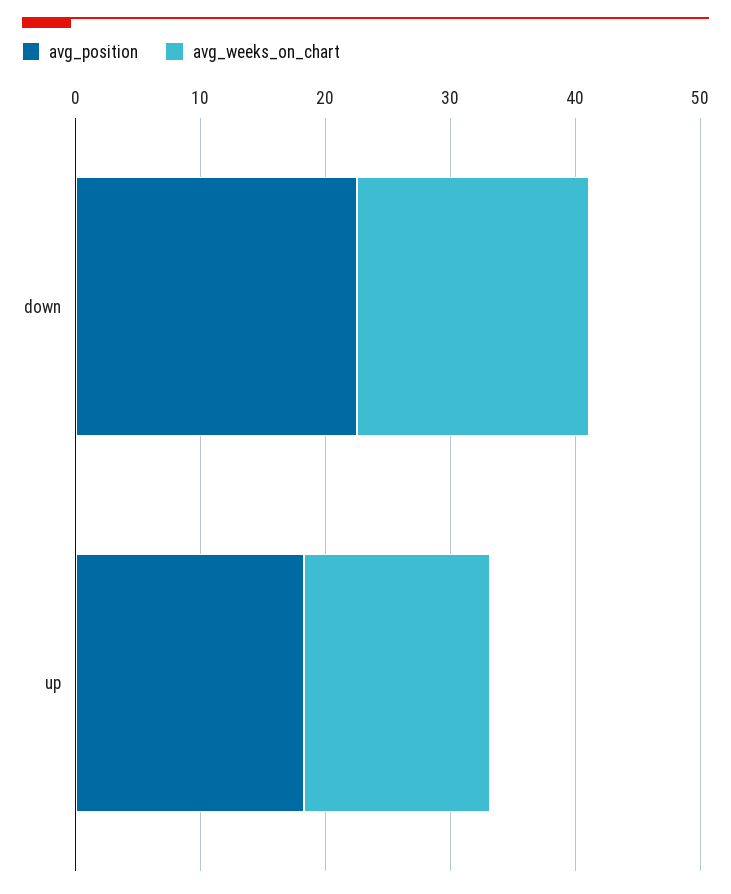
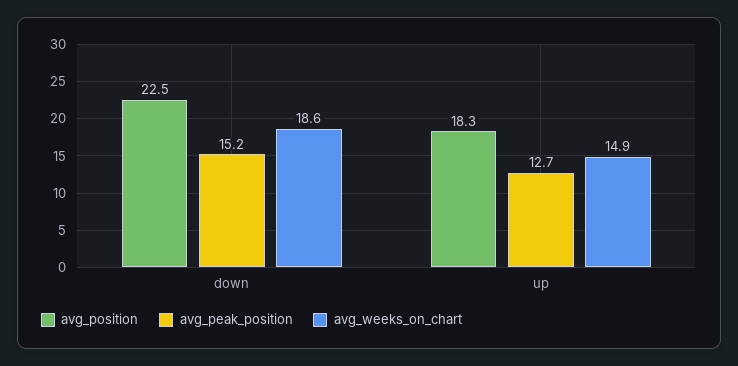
avg_peak_position, down: none -> 15.2
avg_peak_position, up: none -> 12.7

